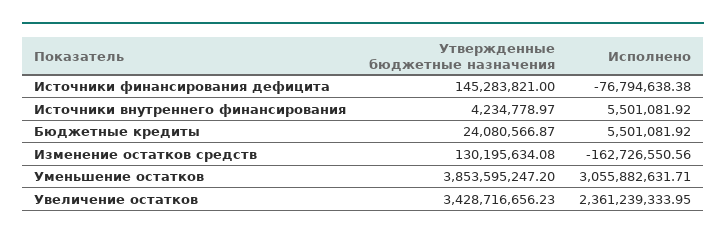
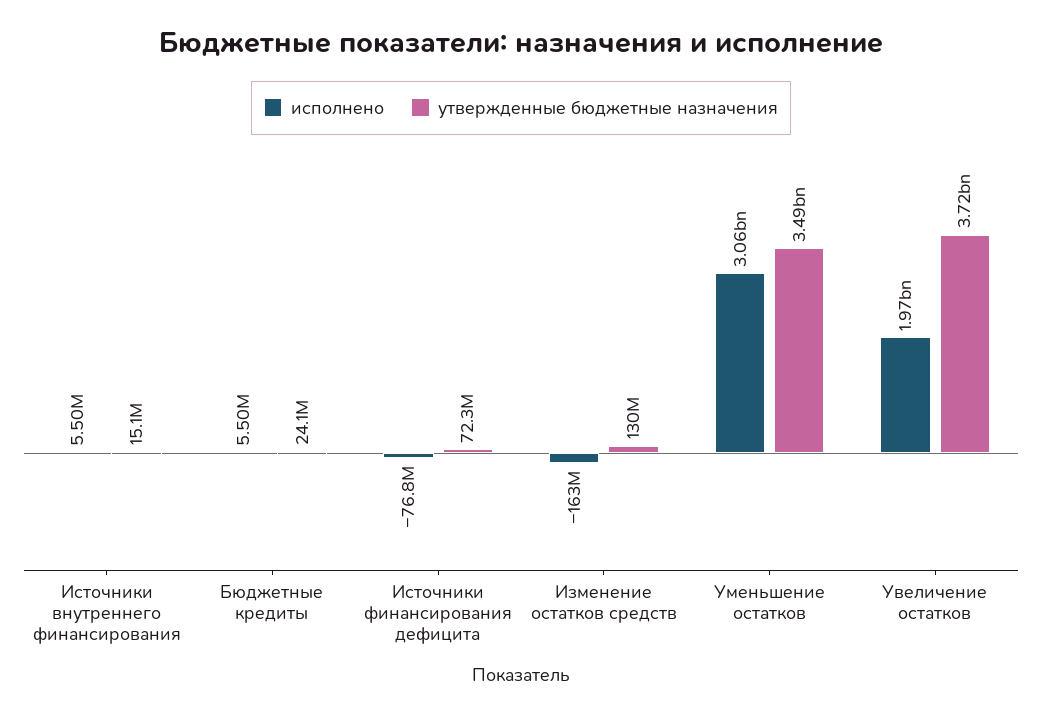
Утвержденные бюджетные назначения, Источники финансирования дефицита: 145283821 -> 72300000
Утвержденные бюджетные назначения, Источники внутреннего финансирования: 4234778.97 -> 15100000
Утвержденные бюджетные назначения, Уменьшение остатков: 3853595247.2 -> 3490000000
Утвержденные бюджетные назначения, Увеличение остатков: 3428716656.23 -> 3720000000
Исполнено, Увеличение остатков: 2361239333.95 -> 1970000000

